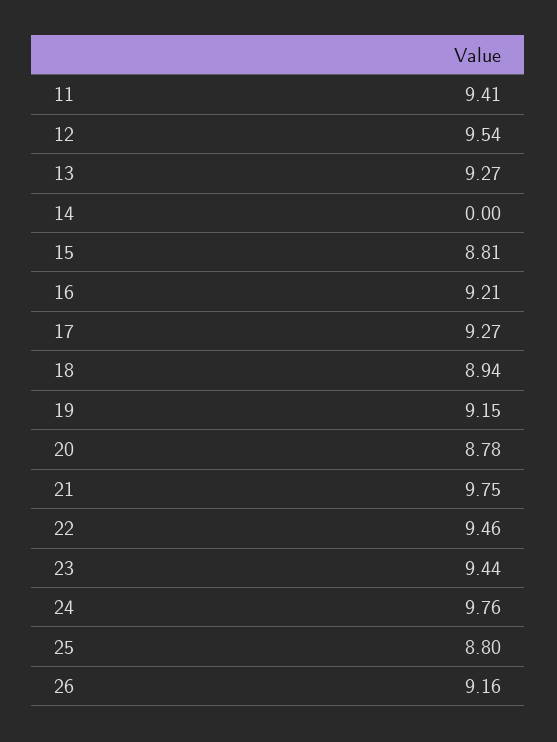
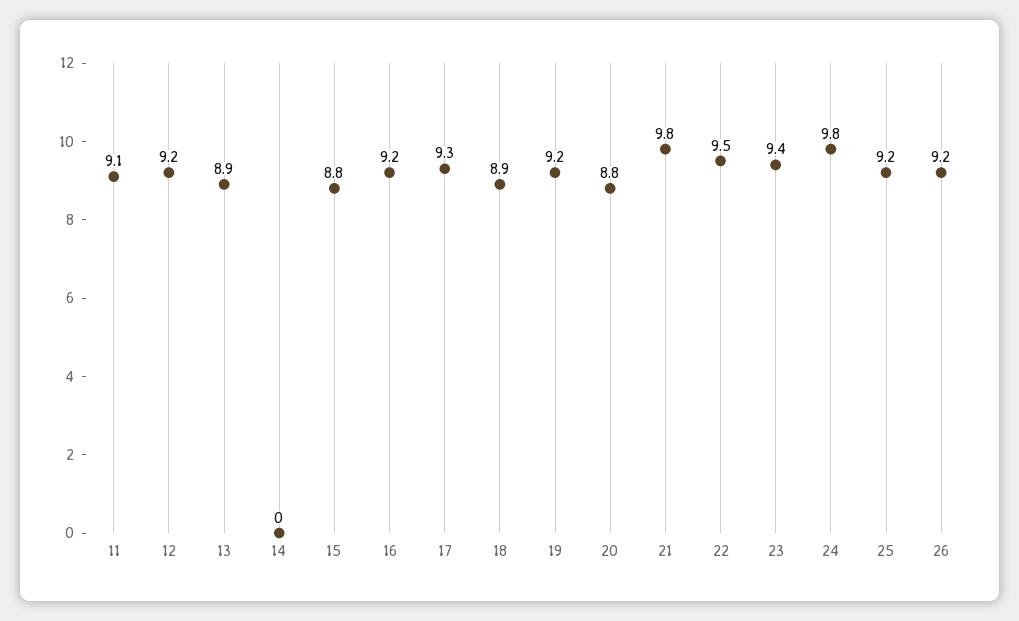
11: 9.41 -> 9.1
12: 9.54 -> 9.2
13: 9.27 -> 8.9
25: 8.8 -> 9.2

